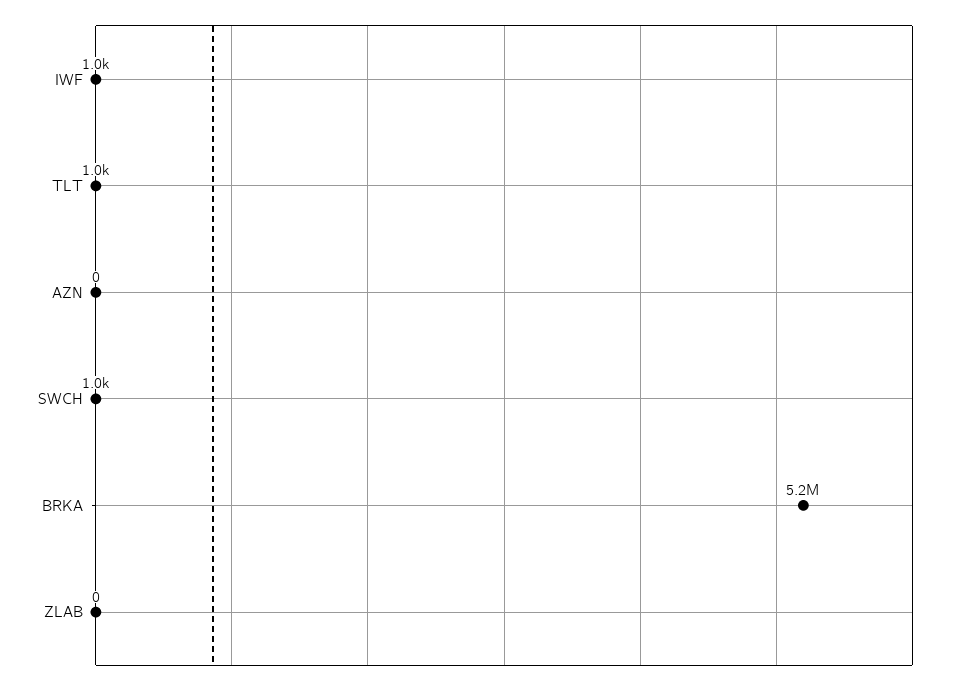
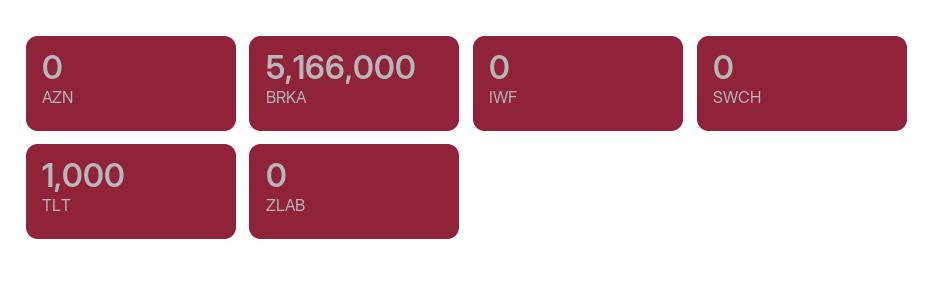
IWF: 1000 -> 0
SWCH: 1000 -> 0

